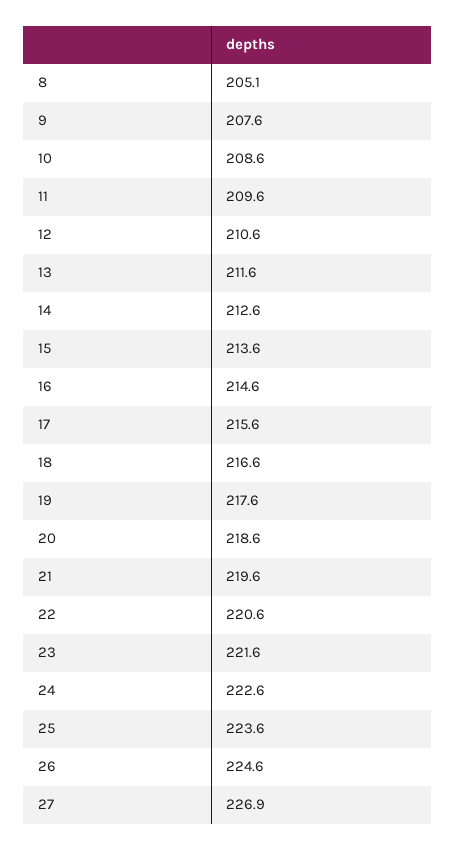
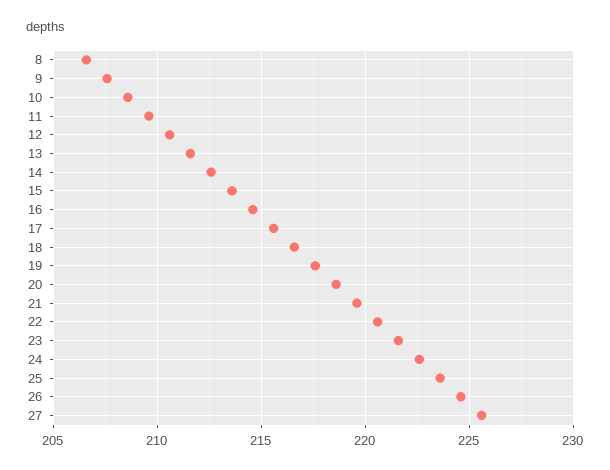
8: 205.1 -> 206.5
27: 226.9 -> 225.5

